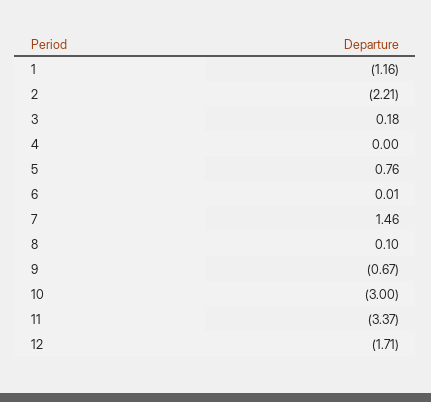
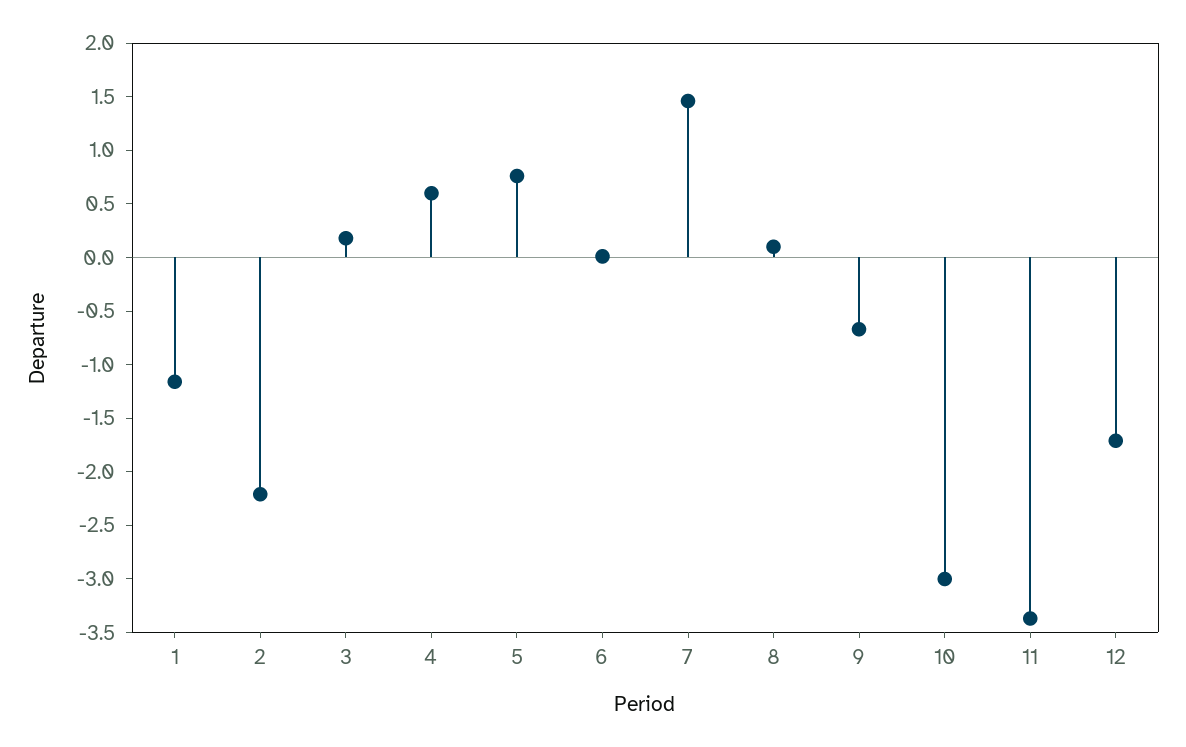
4: 0 -> 0.6

